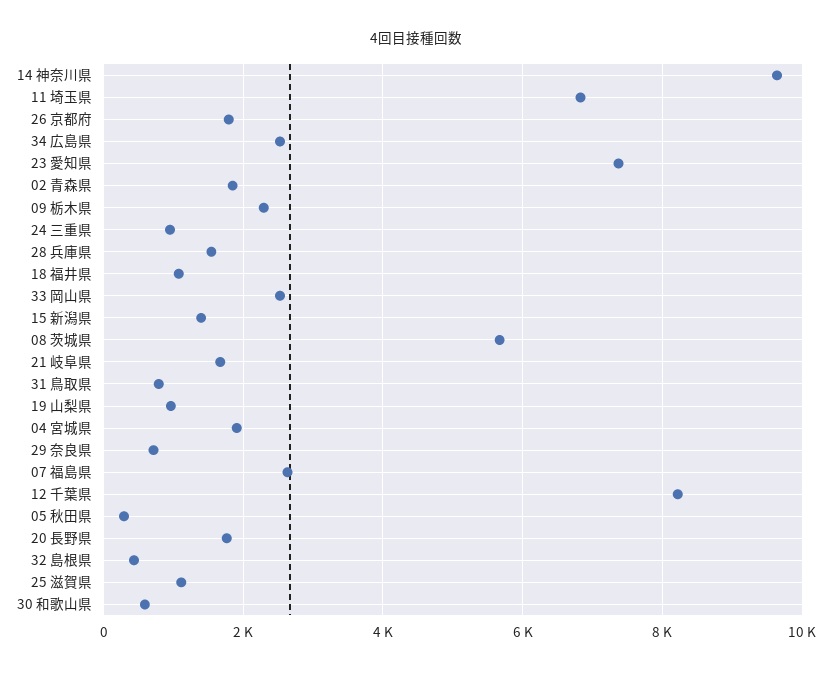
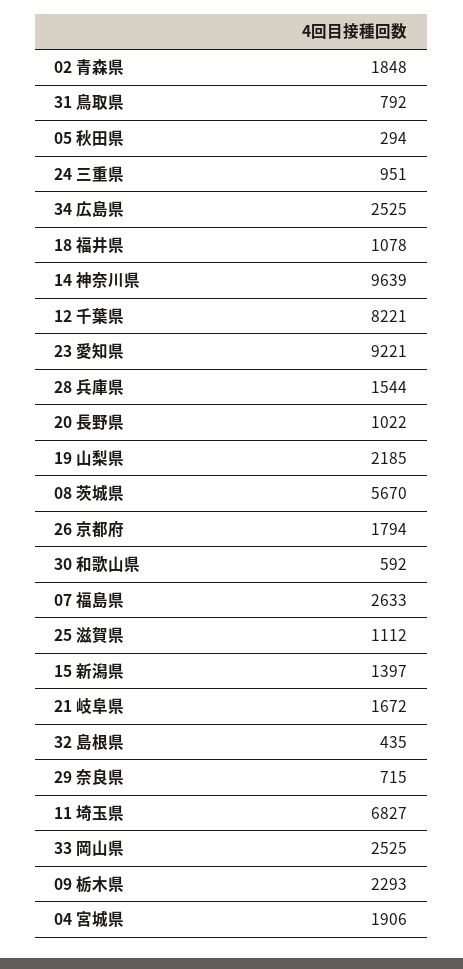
23 愛知県: 7400 -> 9221
19 山梨県: 1000 -> 2185
20 長野県: 1800 -> 1022

